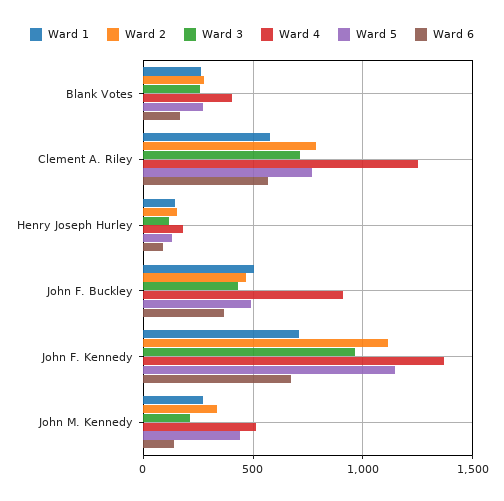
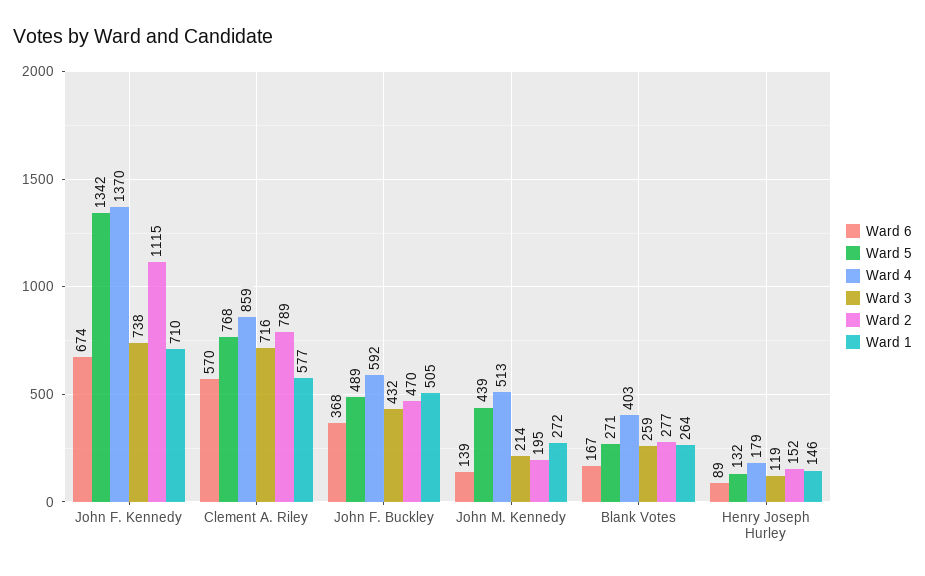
Ward 4, Clement A. Riley: 1250 -> 859
Ward 4, John F. Buckley: 900 -> 592
Ward 3, John F. Kennedy: 950 -> 738
Ward 5, John F. Kennedy: 1150 -> 1342
Ward 2, John M. Kennedy: 350 -> 195

